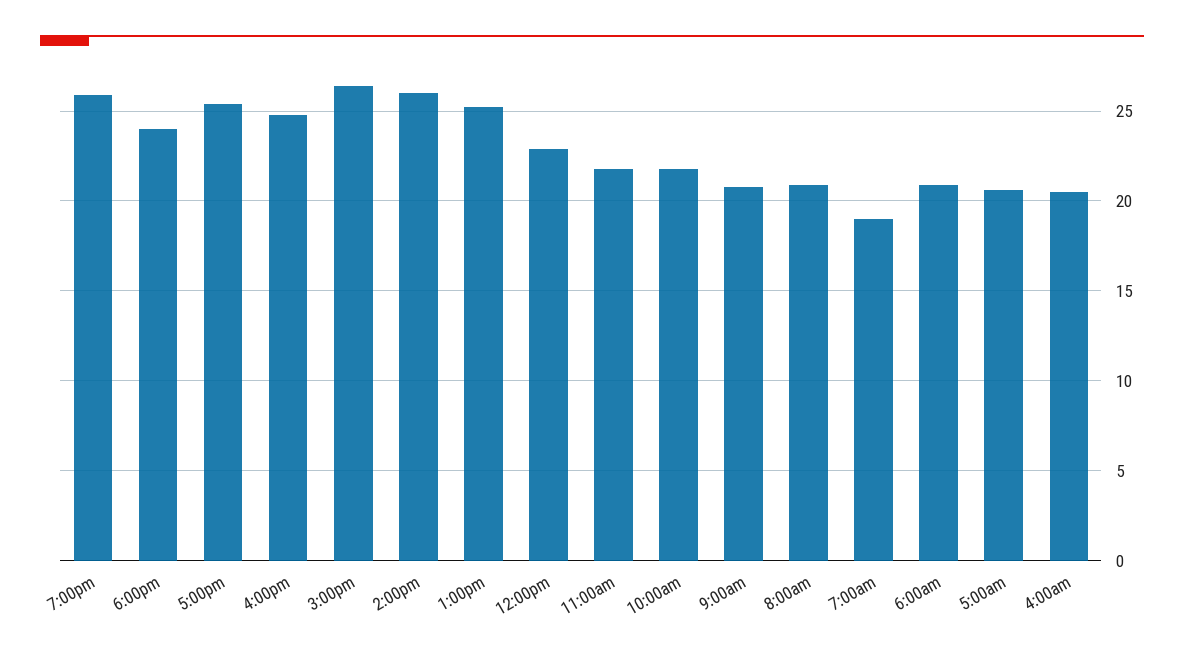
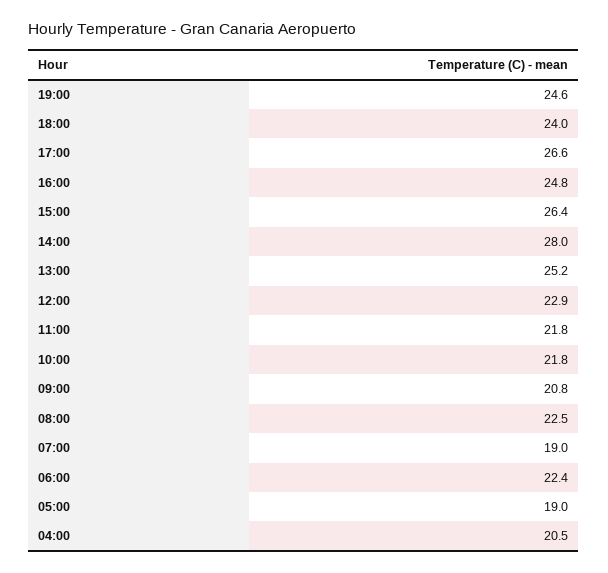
7:00pm: 26 -> 24.6
5:00pm: 25.5 -> 26.6
2:00pm: 26 -> 28
8:00am: 21 -> 22.5
6:00am: 21 -> 22.4
5:00am: 20.5 -> 19

